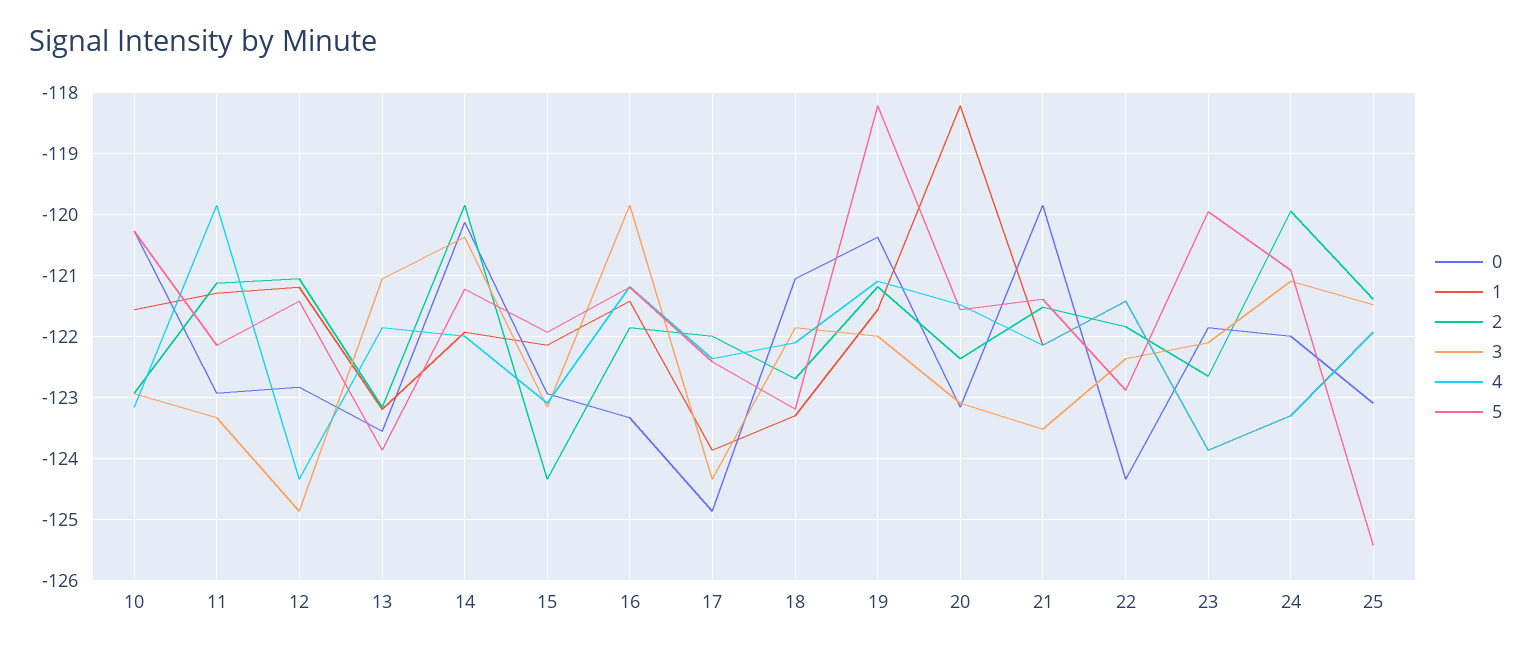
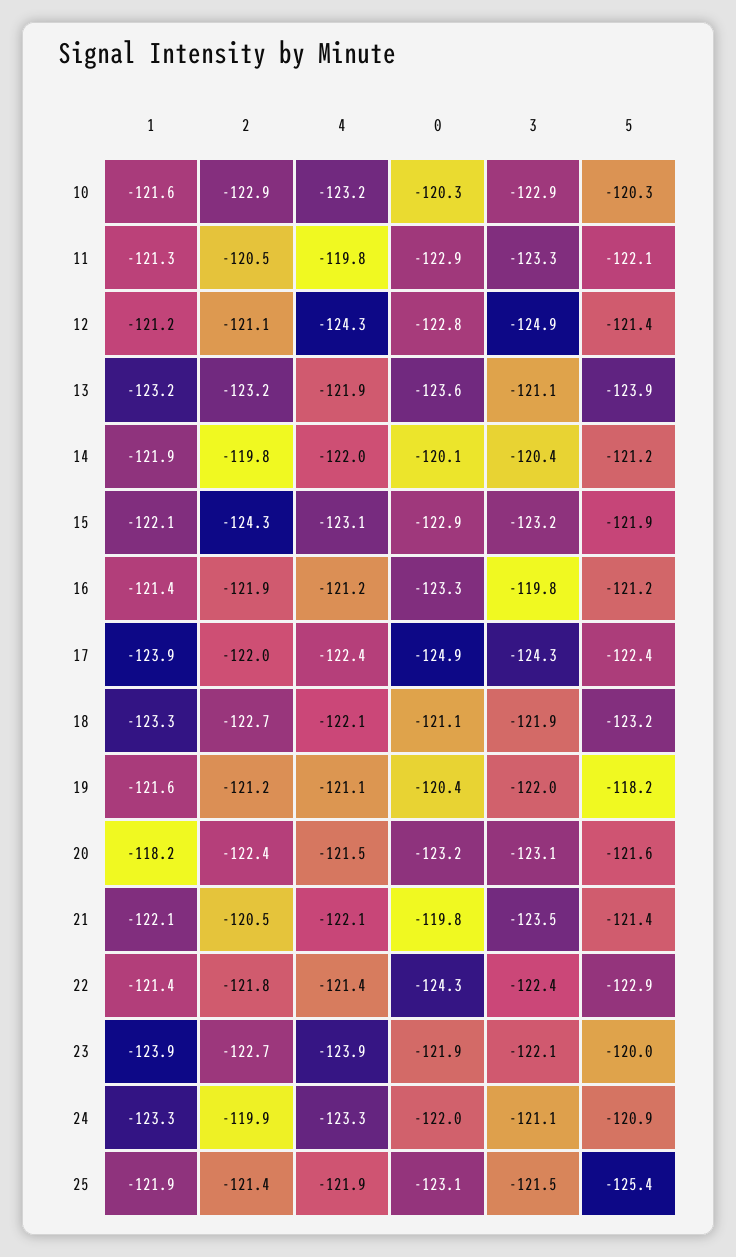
2, 11: -121.1 -> -120.5
2, 21: -121.5 -> -120.5

